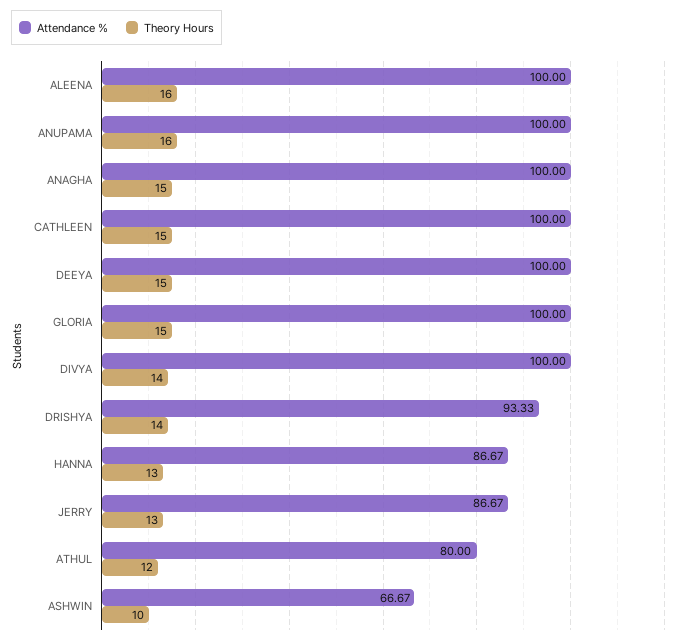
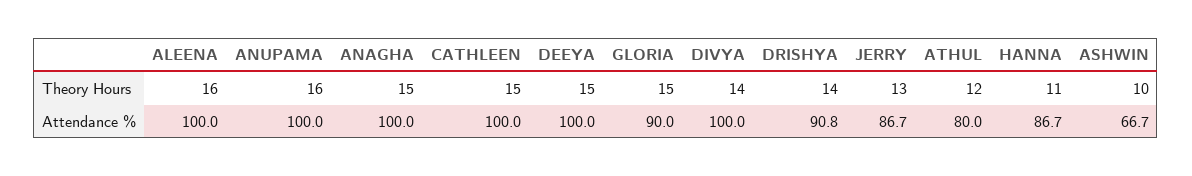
Attendance %, GLORIA: 100 -> 90
Attendance %, DRISHYA: 93.33 -> 90.8
Theory Hours, HANNA: 13 -> 11

